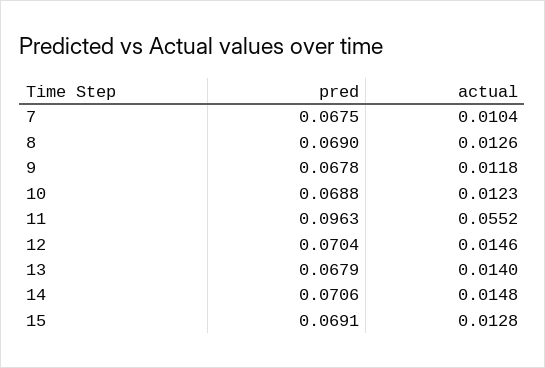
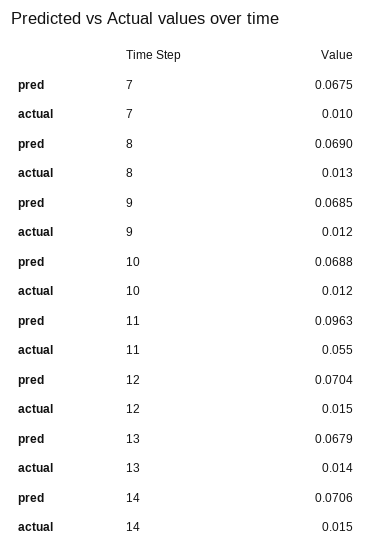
pred, 9: 0.0678 -> 0.0685
pred, 15: 0.0691 -> none
actual, 15: 0.0128 -> none

